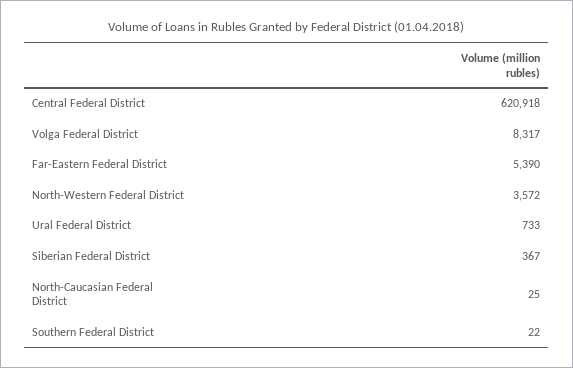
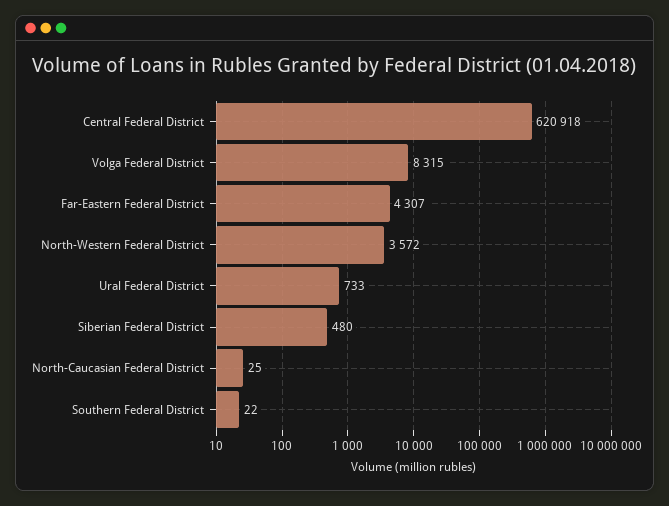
Volga Federal District: 8317 -> 8315
Far-Eastern Federal District: 5390 -> 4307
Siberian Federal District: 367 -> 480

